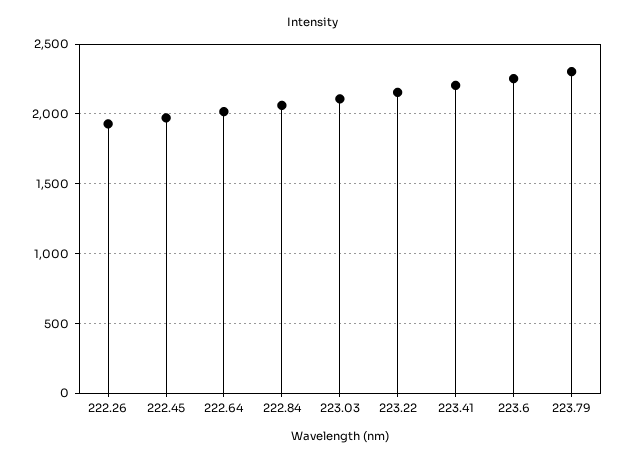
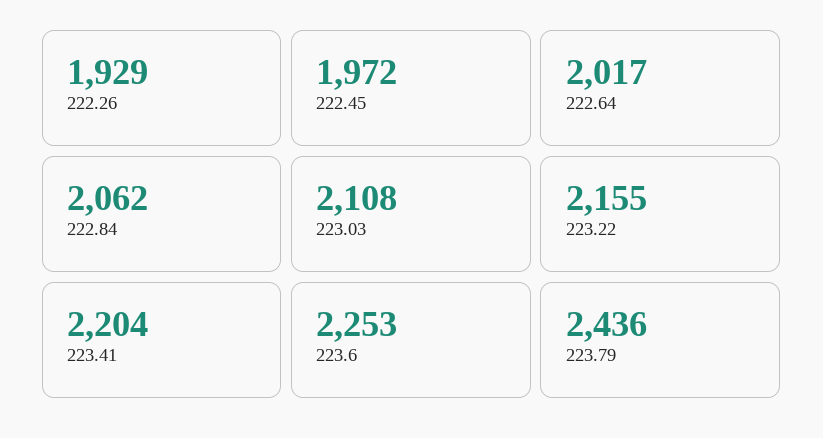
223.79: 2300 -> 2436

